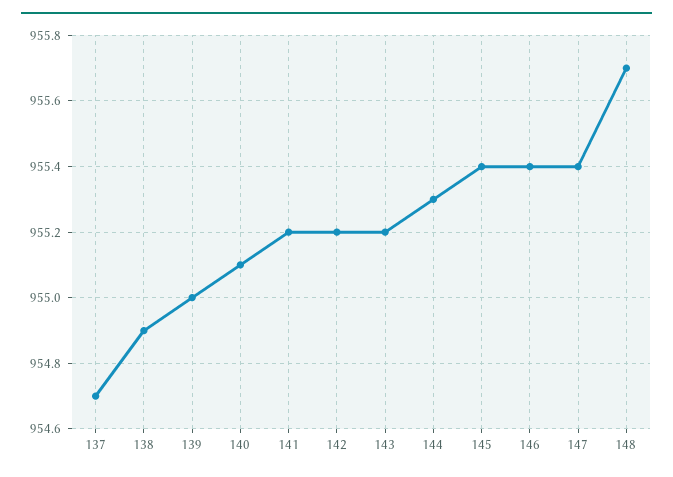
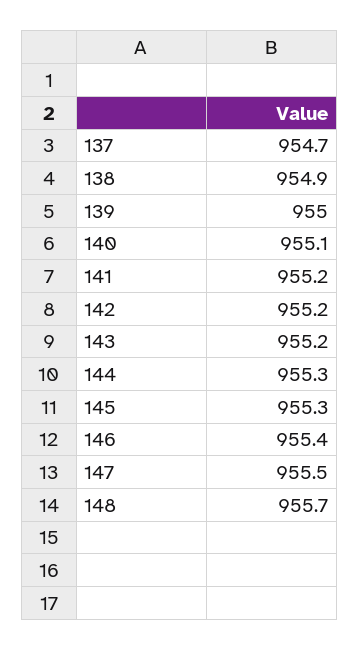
145: 955.4 -> 955.3
147: 955.4 -> 955.5

